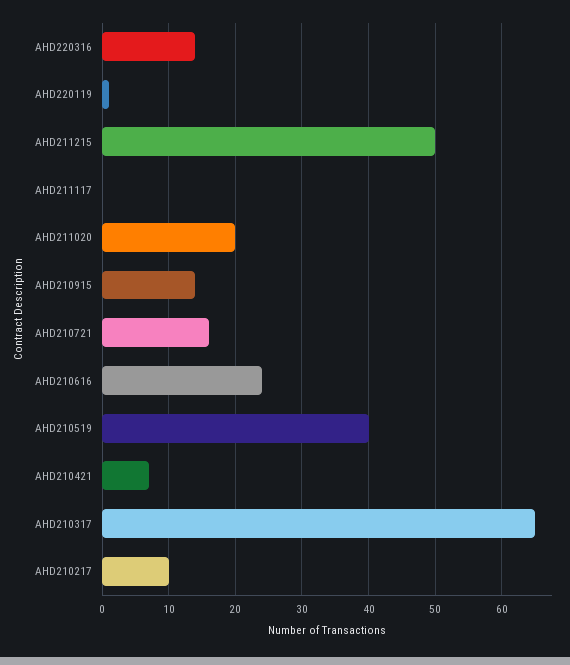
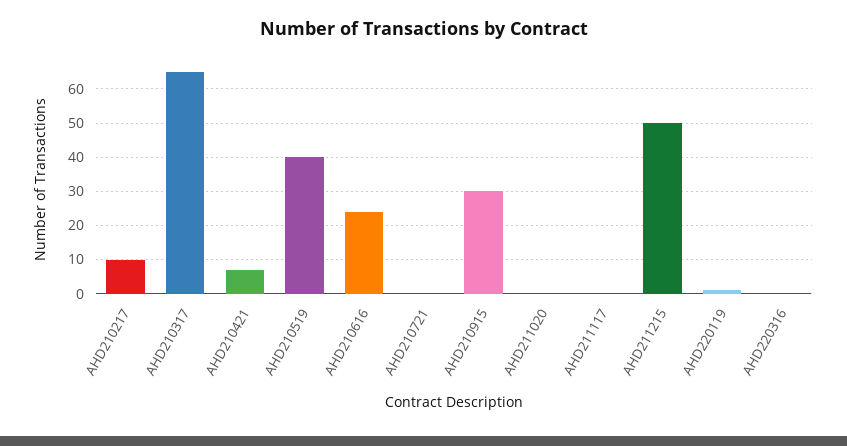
AHD220316: 14 -> 0
AHD211020: 20 -> 0
AHD210915: 14 -> 30
AHD210721: 16 -> 0

